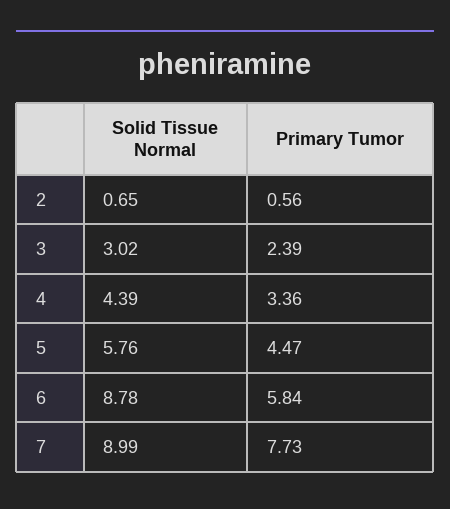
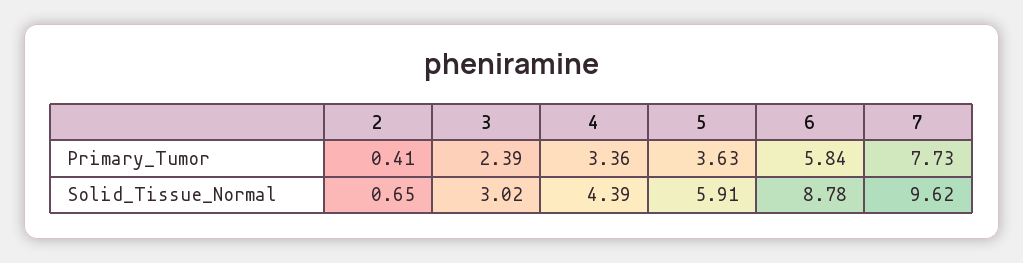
Primary Tumor, 2: 0.56 -> 0.41
Solid Tissue Normal, 5: 5.76 -> 5.91
Primary Tumor, 5: 4.47 -> 3.63
Solid Tissue Normal, 7: 8.99 -> 9.62

